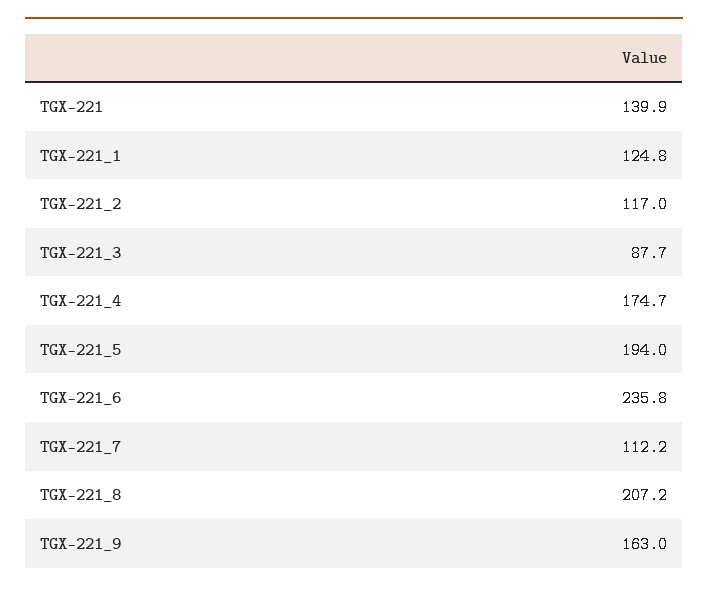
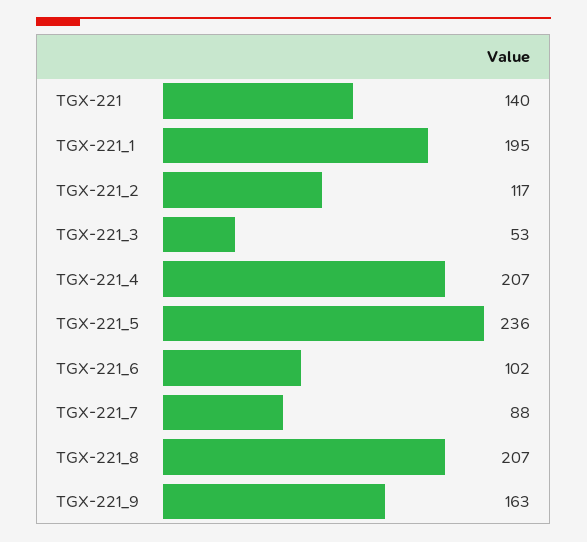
TGX-221_1: 124.8 -> 195
TGX-221_3: 87.7 -> 53
TGX-221_4: 174.7 -> 207
TGX-221_5: 194 -> 236
TGX-221_6: 235.8 -> 102
TGX-221_7: 112.2 -> 88

